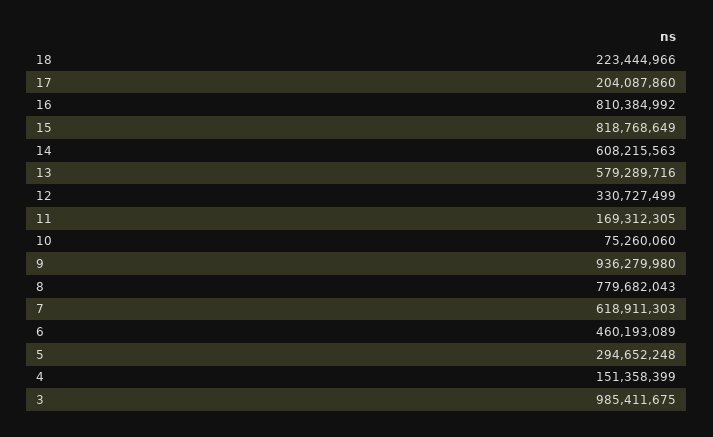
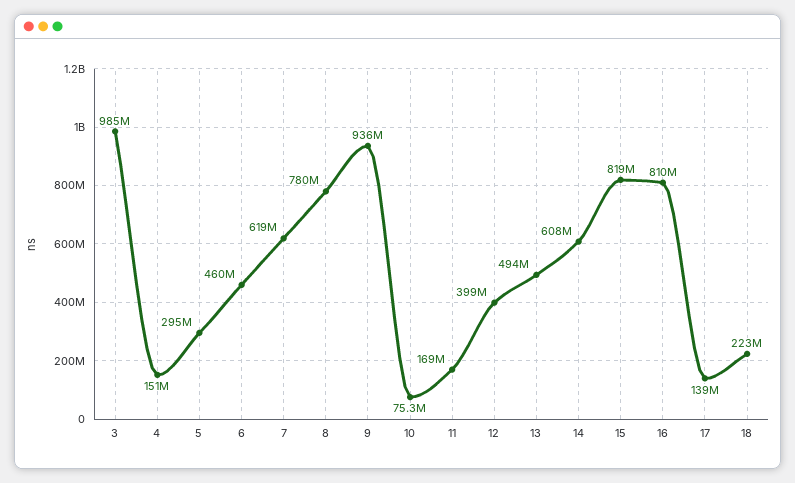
17: 204087860 -> 139000000
13: 579289716 -> 494000000
12: 330727499 -> 399000000

